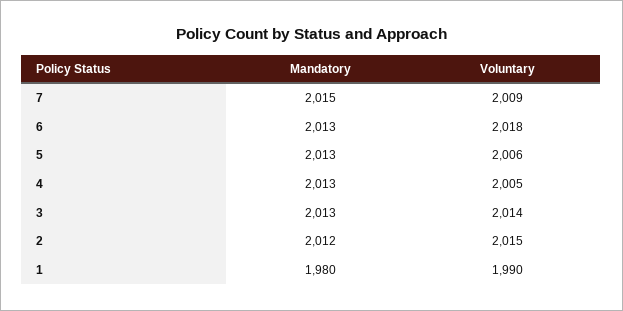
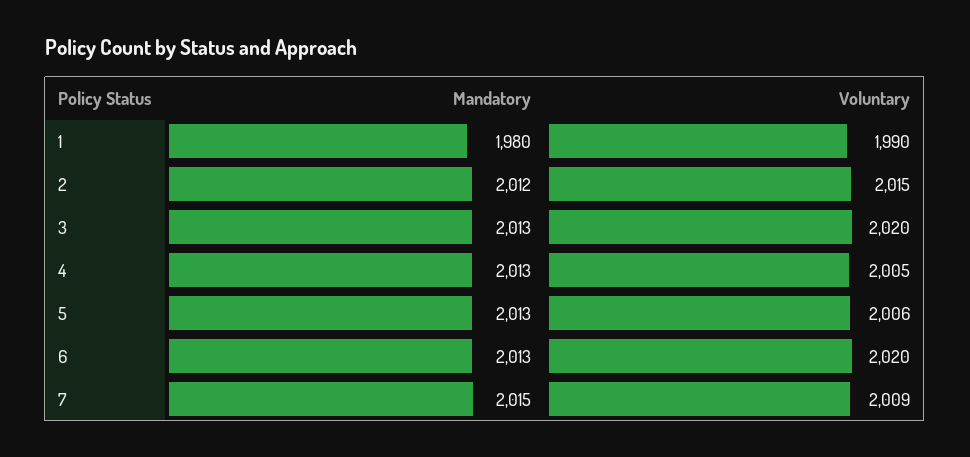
Voluntary, 6: 2018 -> 2020
Voluntary, 3: 2014 -> 2020

